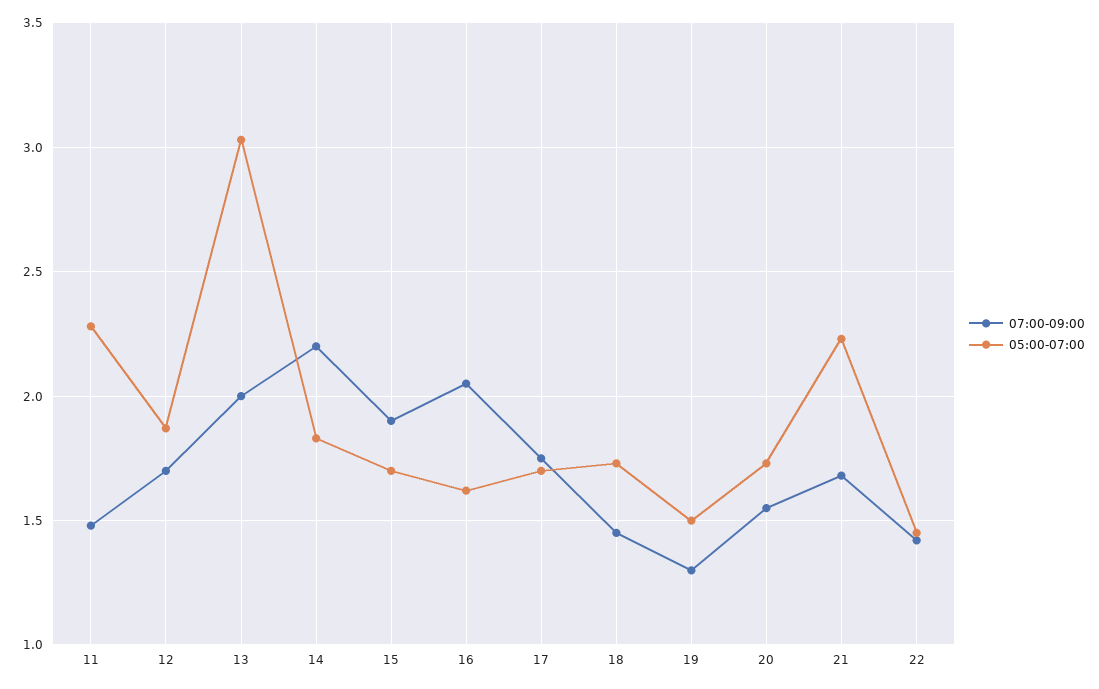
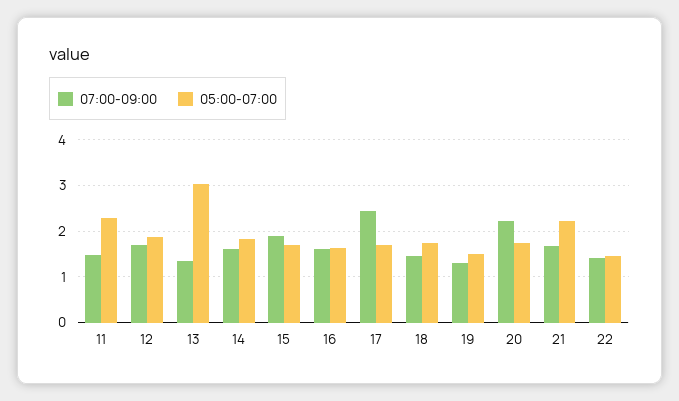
07:00-09:00, 13: 2 -> 1.4
07:00-09:00, 14: 2.2 -> 1.6
07:00-09:00, 16: 2.05 -> 1.6
07:00-09:00, 17: 1.75 -> 2.4
07:00-09:00, 20: 1.55 -> 2.2

